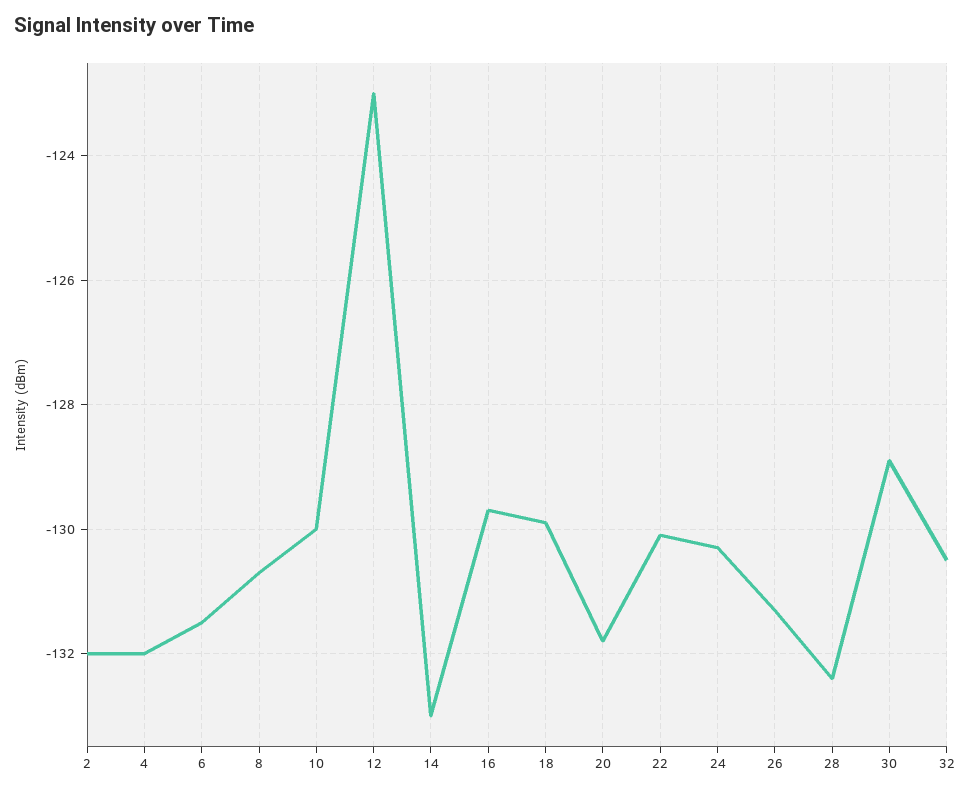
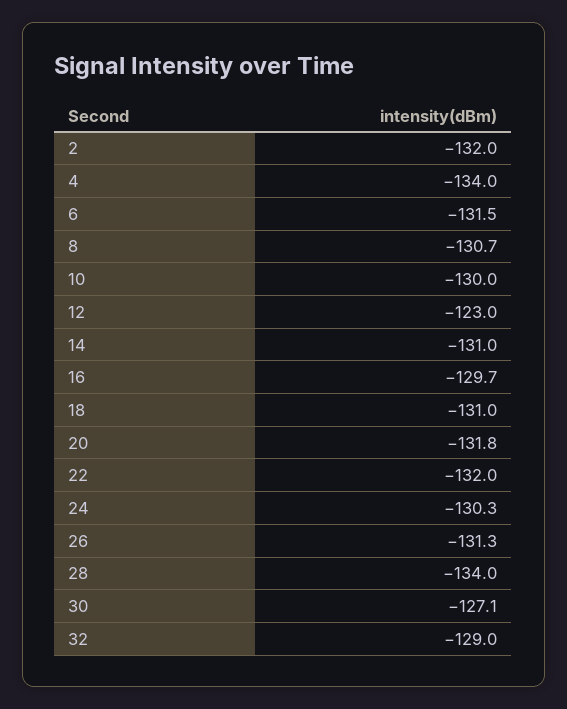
4: -132 -> -134
14: -133 -> -131
18: -130 -> -131
22: -130 -> -132
28: -132.5 -> -134
30: -129 -> -127.1
32: -130.5 -> -129

